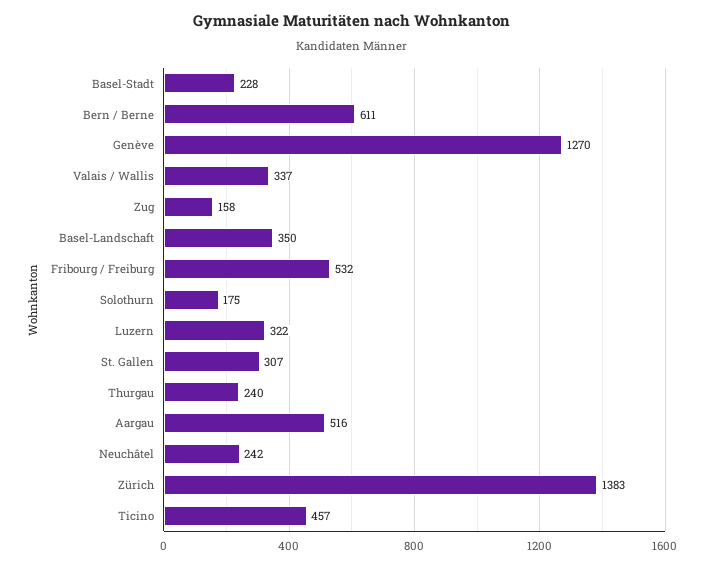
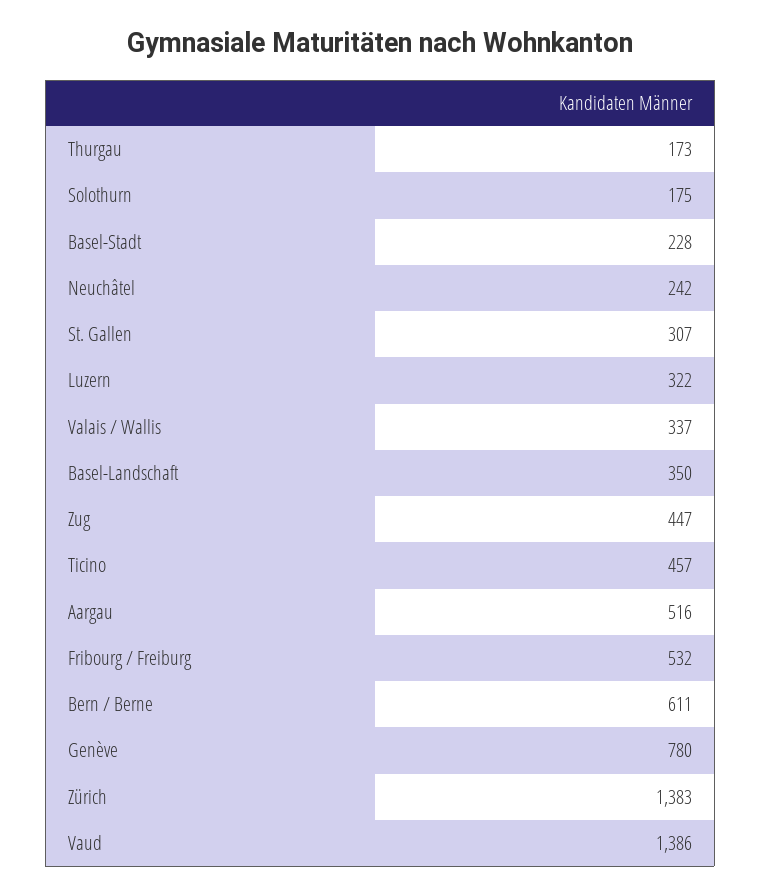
Genève: 1270 -> 780
Zug: 158 -> 447
Thurgau: 240 -> 173
Vaud: none -> 1386

